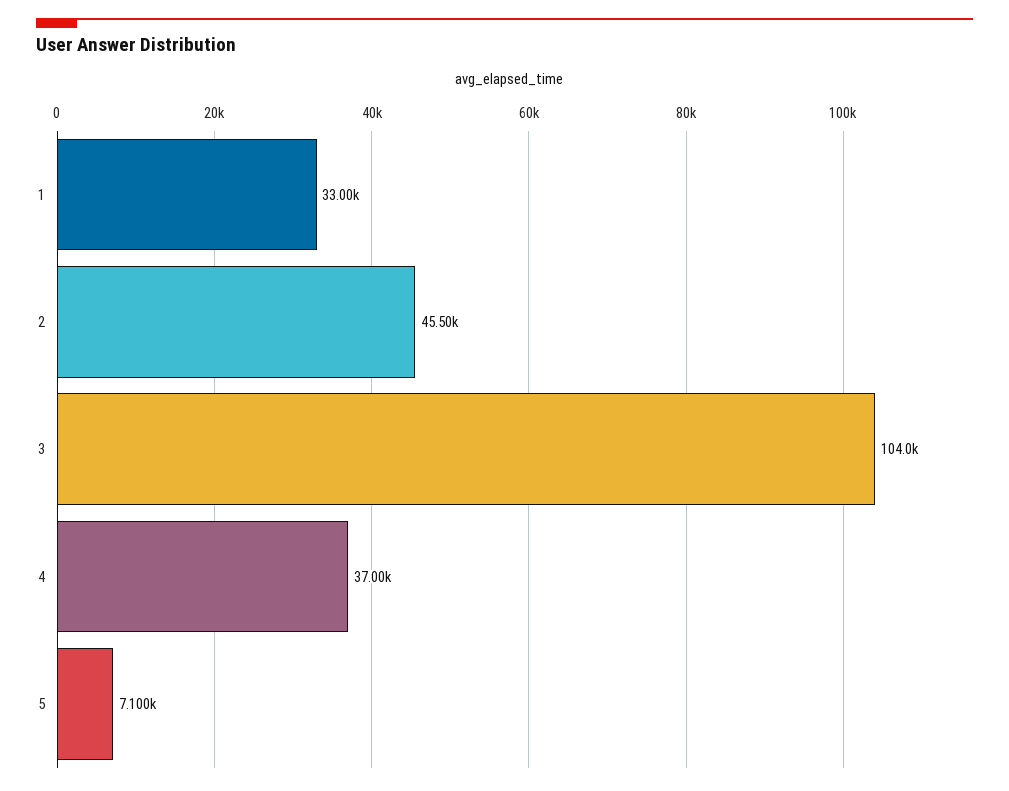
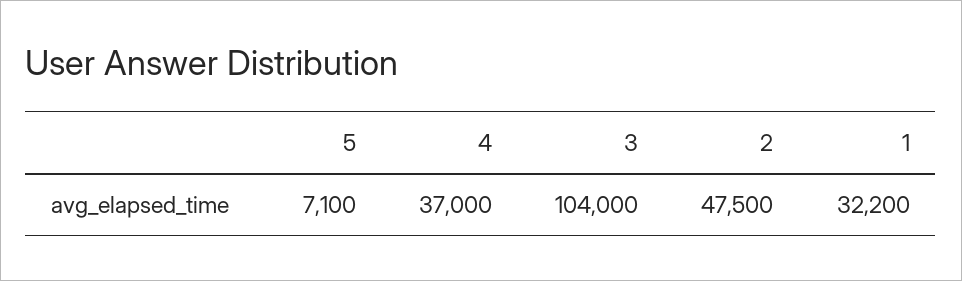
1: 33000 -> 32200
2: 45500 -> 47500

